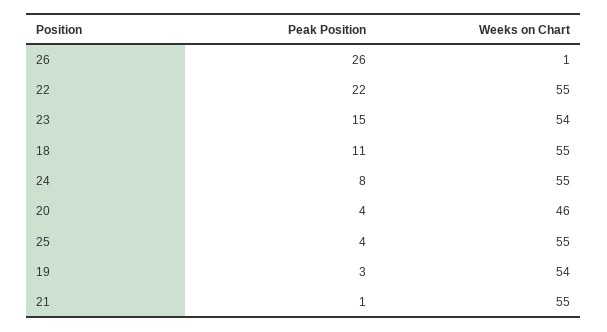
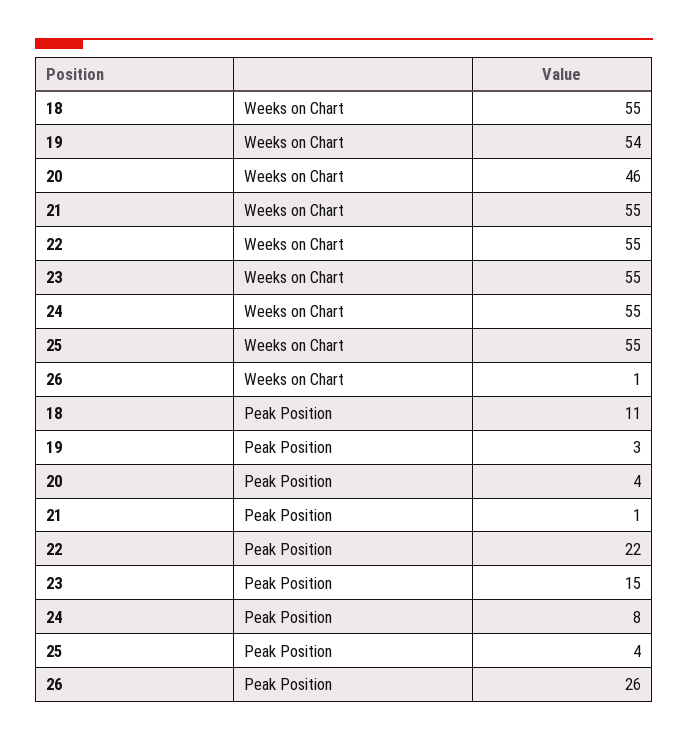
Weeks on Chart, 23: 54 -> 55

